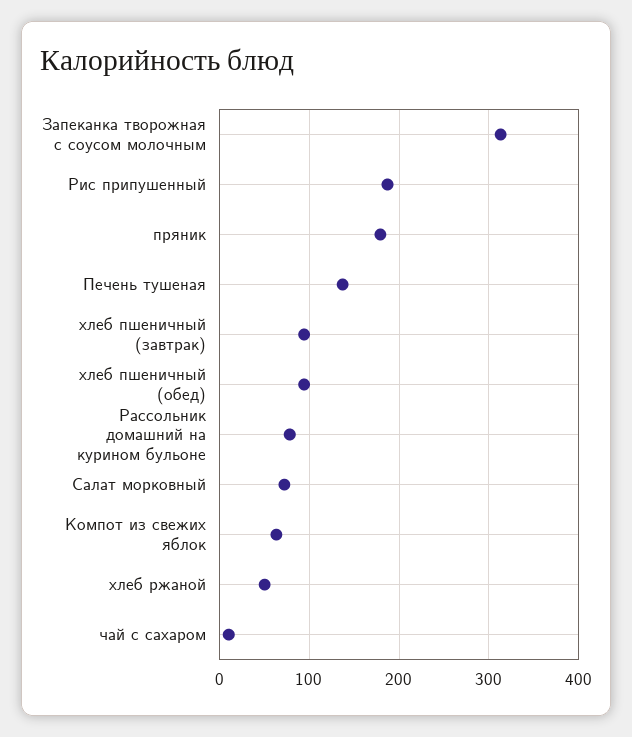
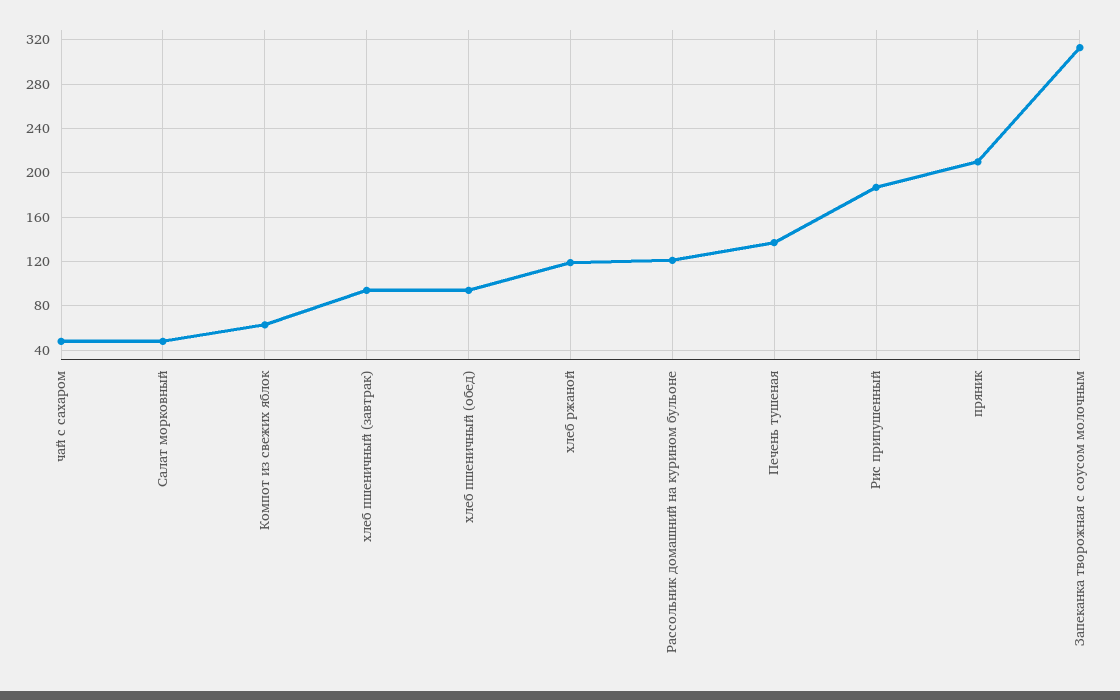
пряник: 180 -> 210
Рассольник домашний на курином бульоне: 80 -> 120
Салат морковный: 70 -> 50
хлеб ржаной: 50 -> 120
чай с сахаром: 10 -> 50

